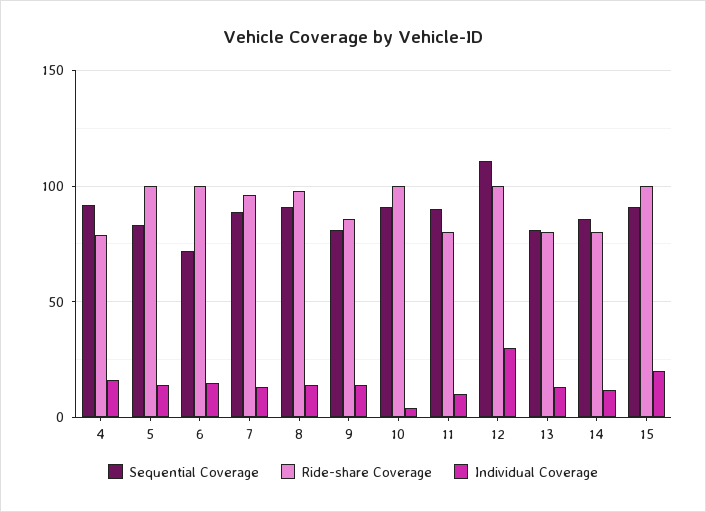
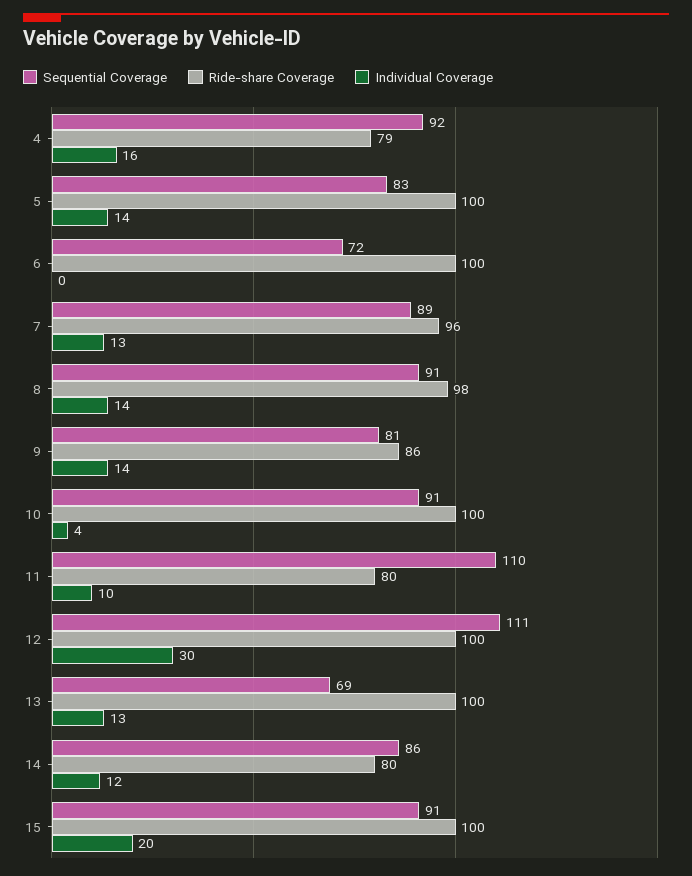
Individual Coverage, 6: 15 -> 0
Sequential Coverage, 11: 90 -> 110
Sequential Coverage, 13: 80 -> 69
Ride-share Coverage, 13: 80 -> 100

